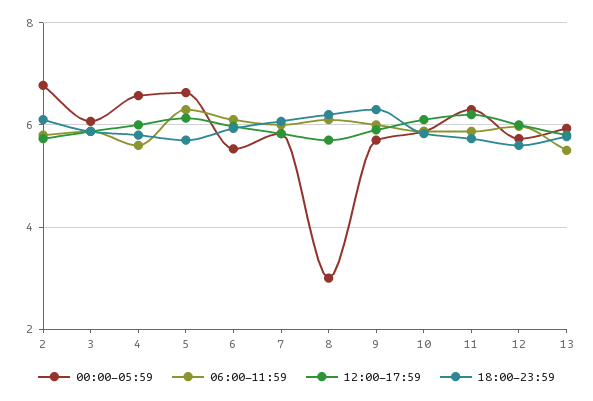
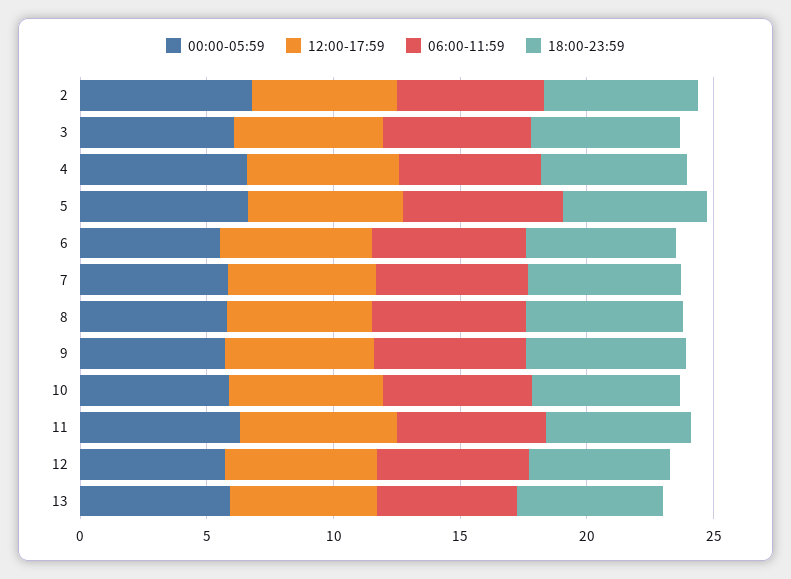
00:00-05:59, 8: 3 -> 6

